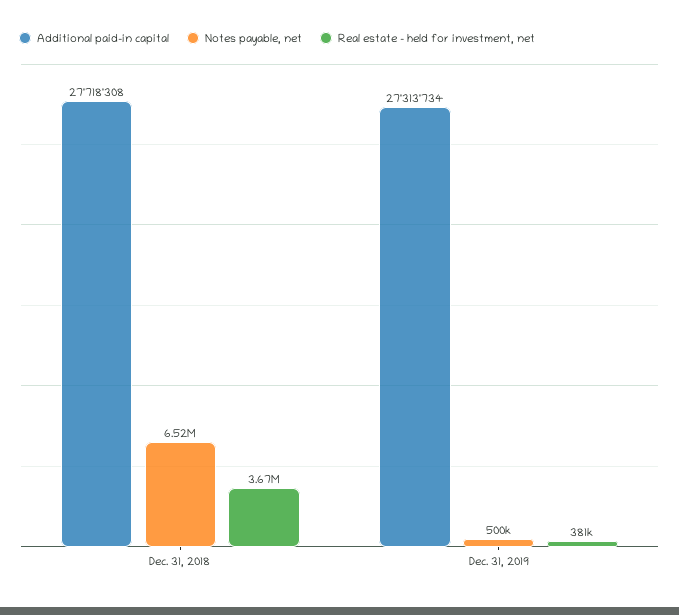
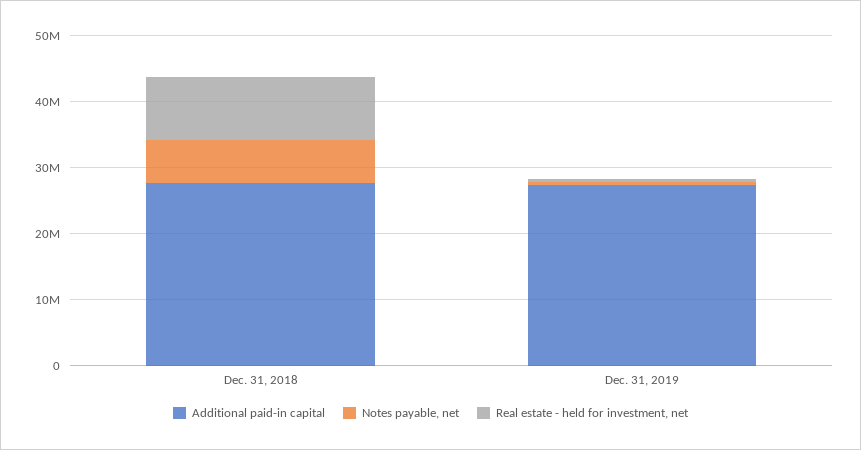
Real estate - held for investment, net, Dec. 31, 2018: 3670000 -> 10000000

